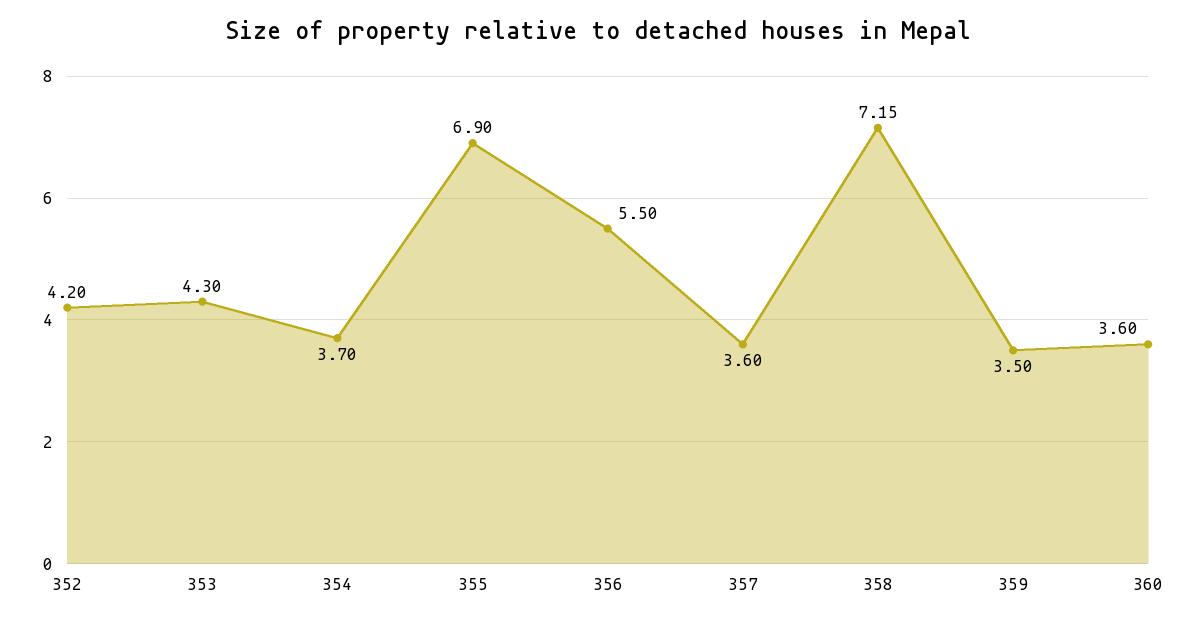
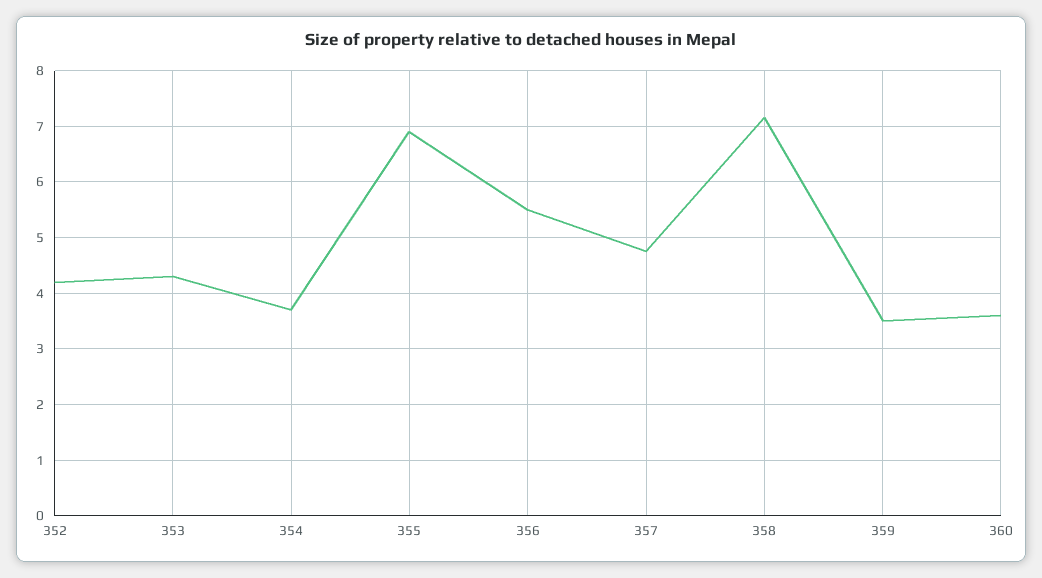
357: 3.6 -> 4.8

